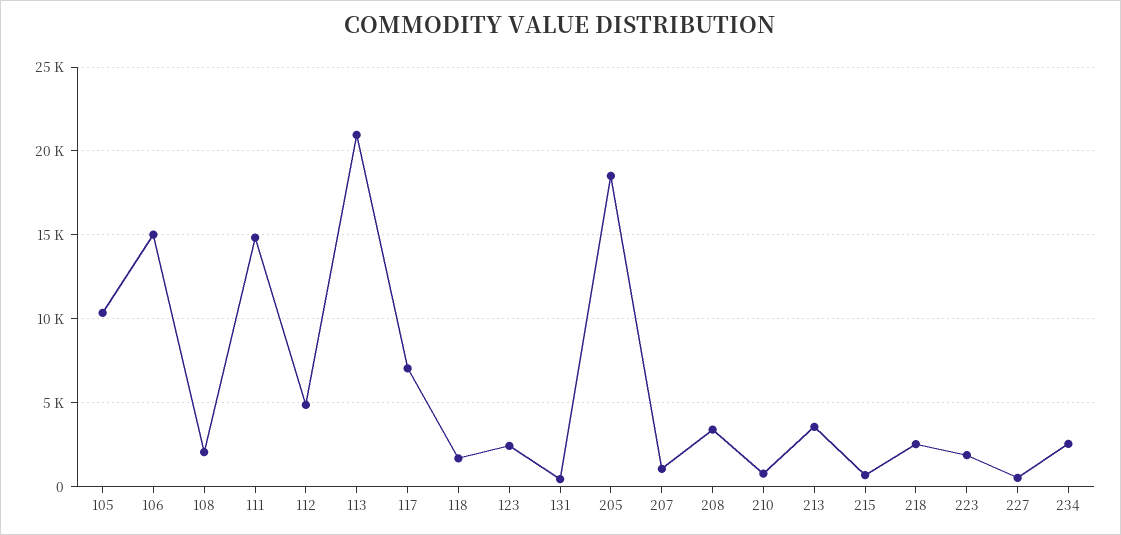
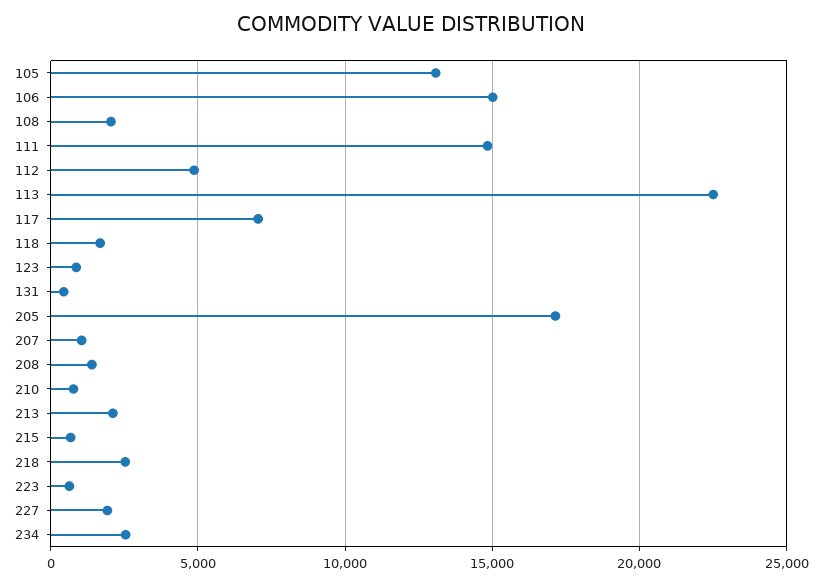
105: 10500 -> 13000
113: 21000 -> 22500
123: 2500 -> 1000
205: 18500 -> 17000
208: 3500 -> 1500
213: 3500 -> 2000
223: 2000 -> 500
227: 500 -> 2000

